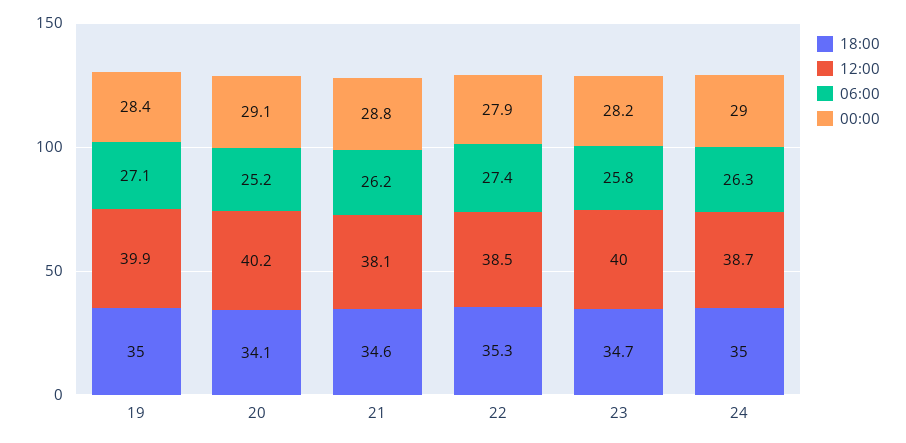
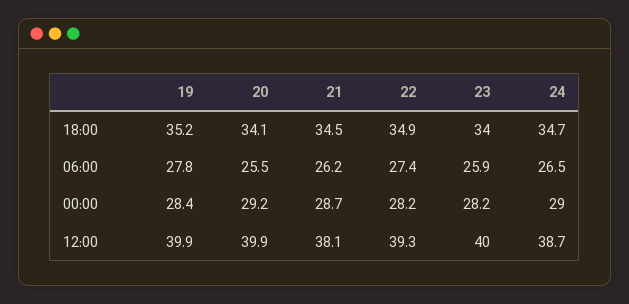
18:00, 19: 35 -> 35.2
06:00, 19: 27.1 -> 27.8
12:00, 20: 40.2 -> 39.9
06:00, 20: 25.2 -> 25.5
00:00, 20: 29.1 -> 29.2
18:00, 21: 34.6 -> 34.5
00:00, 21: 28.8 -> 28.7
18:00, 22: 35.3 -> 34.9
12:00, 22: 38.5 -> 39.3
00:00, 22: 27.9 -> 28.2
18:00, 23: 34.7 -> 34
06:00, 23: 25.8 -> 25.9
18:00, 24: 35 -> 34.7
06:00, 24: 26.3 -> 26.5

